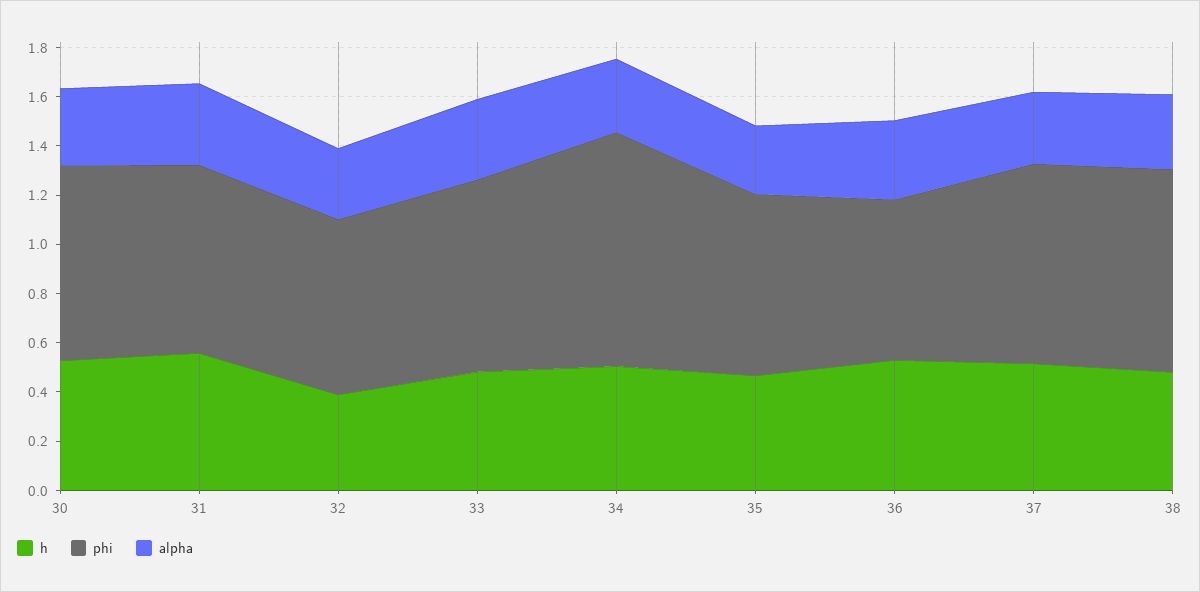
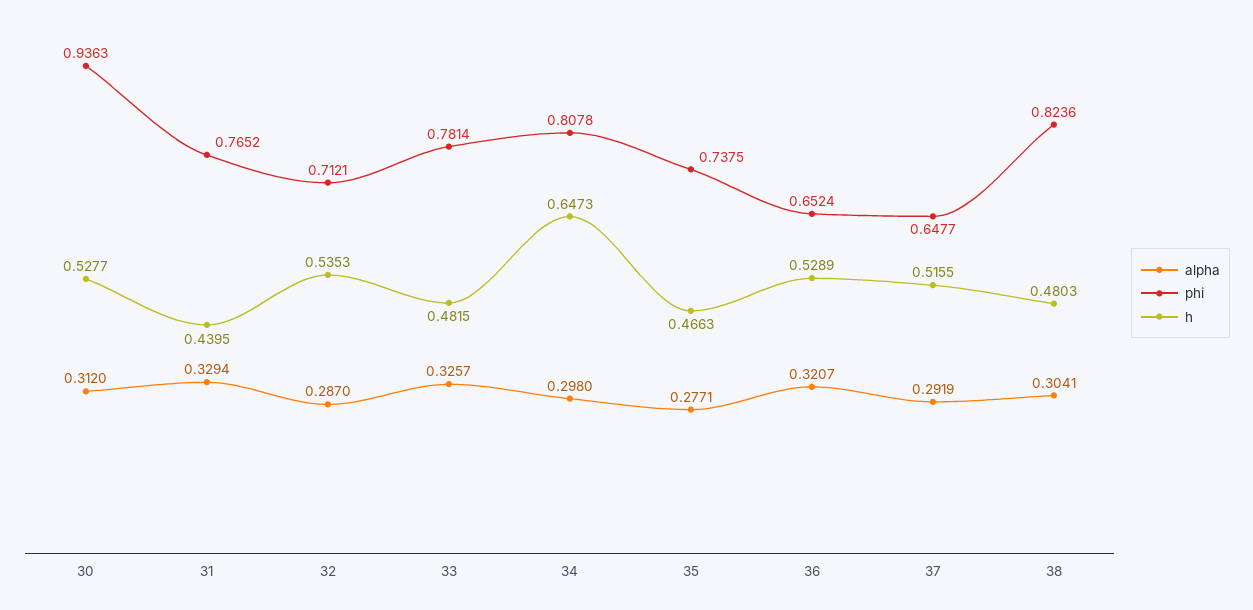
phi, 30: 0.8 -> 0.9363
h, 31: 0.55 -> 0.4395
h, 32: 0.4 -> 0.5353
h, 34: 0.5 -> 0.6473
phi, 34: 0.95 -> 0.8078
phi, 37: 0.8 -> 0.6477

